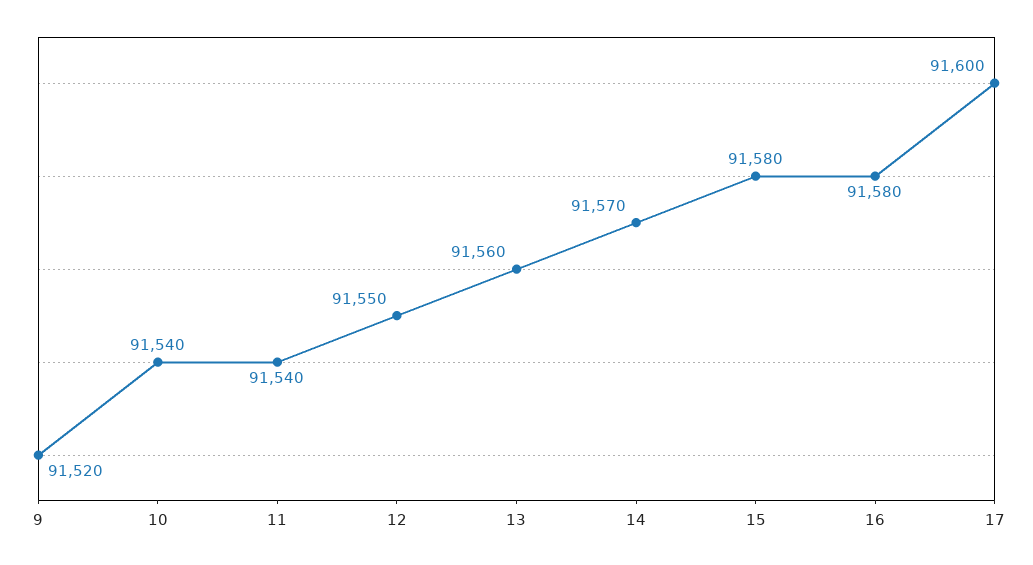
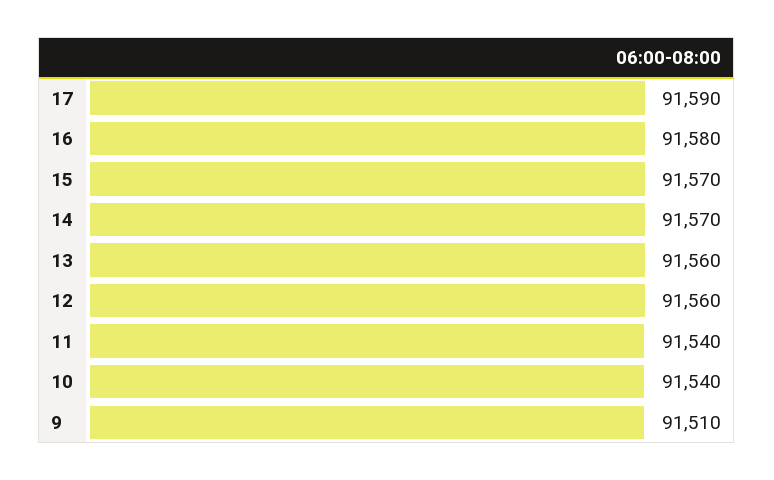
9: 91520 -> 91510
12: 91550 -> 91560
15: 91580 -> 91570
17: 91600 -> 91590

